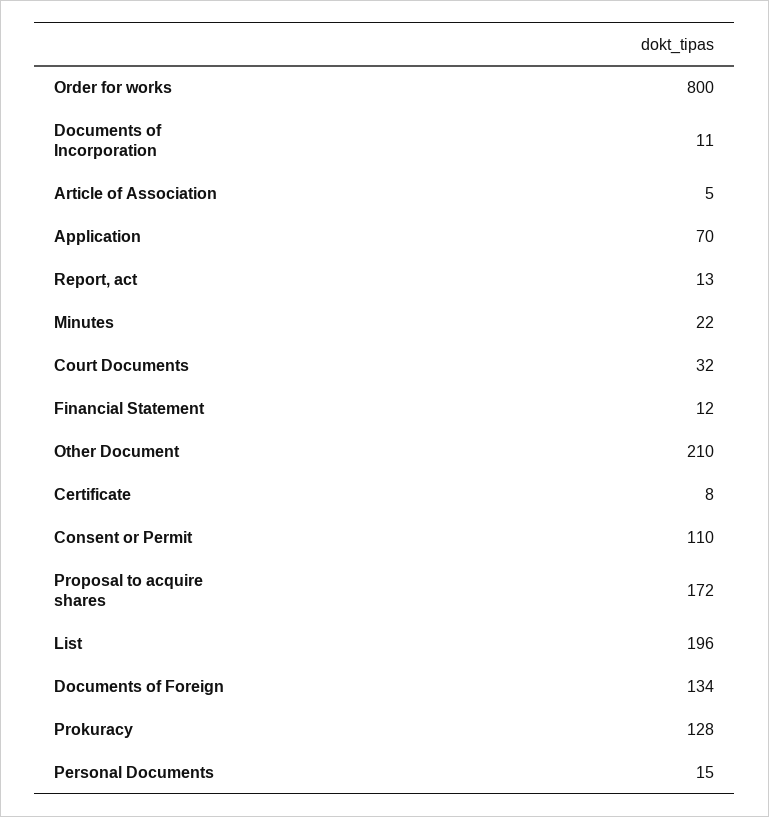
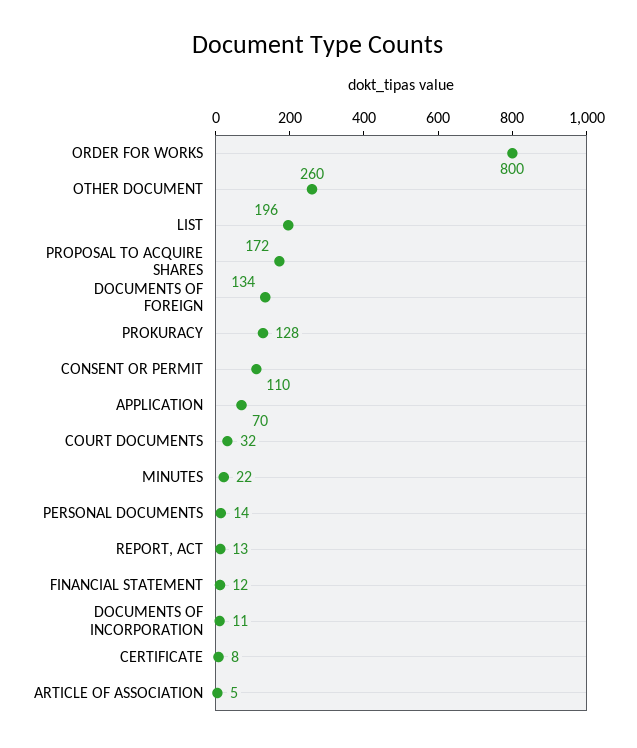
Other Document: 210 -> 260
Personal Documents: 15 -> 14

